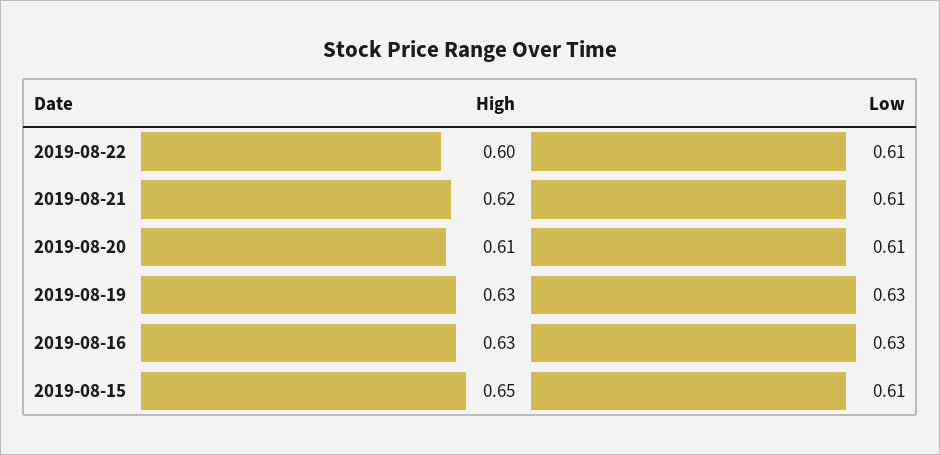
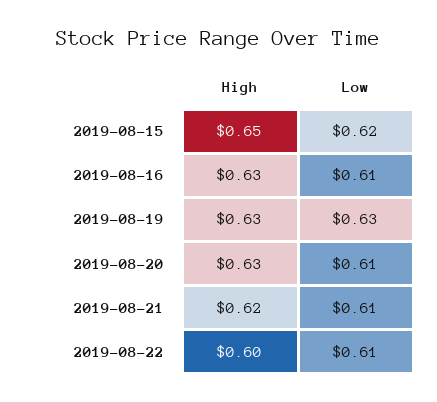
High, 2019-08-20: 0.61 -> 0.63
Low, 2019-08-16: 0.63 -> 0.61
Low, 2019-08-15: 0.61 -> 0.62

